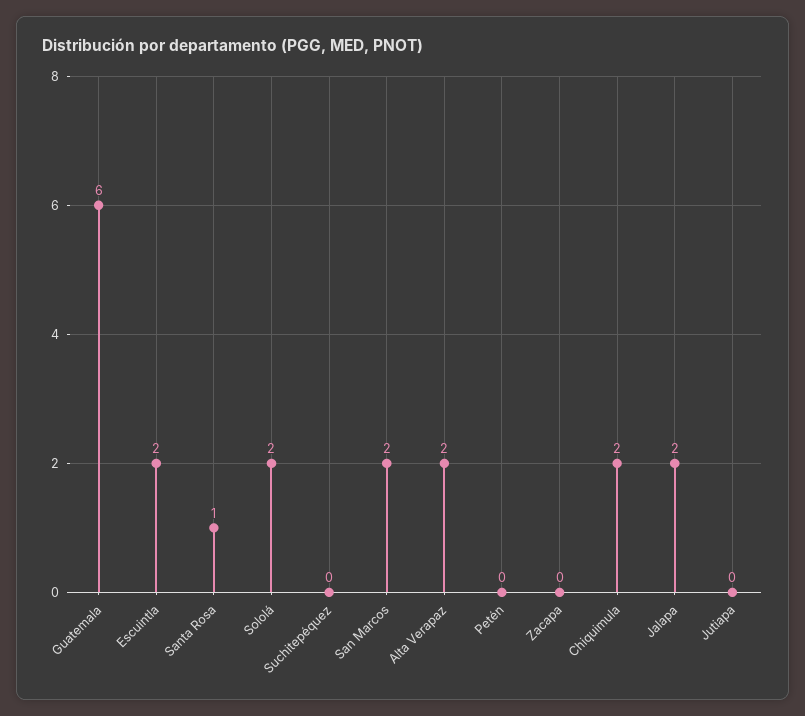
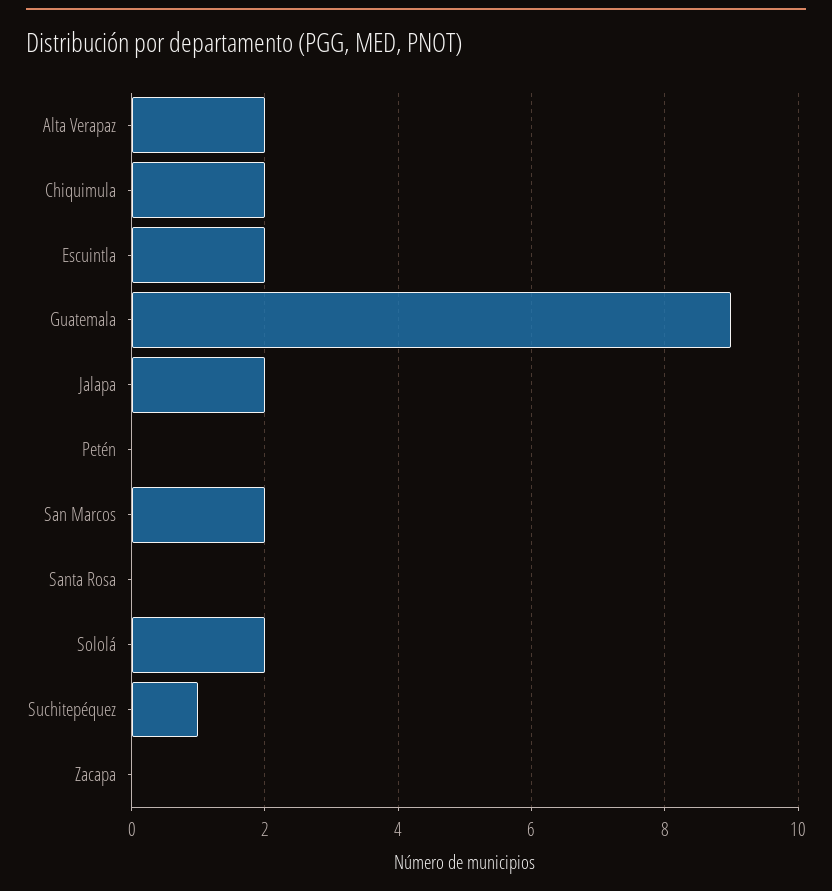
Guatemala: 6 -> 9
Santa Rosa: 1 -> 0
Suchitepéquez: 0 -> 1
Jutiapa: 0 -> none

